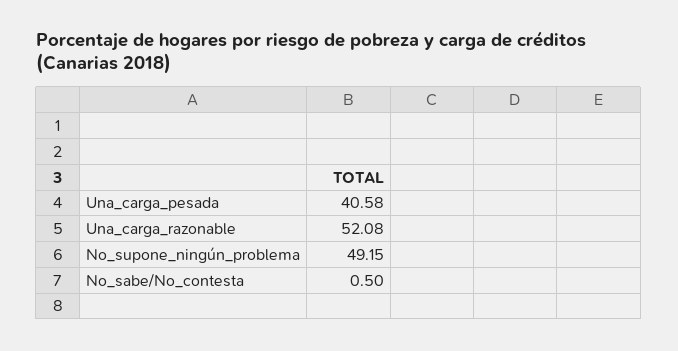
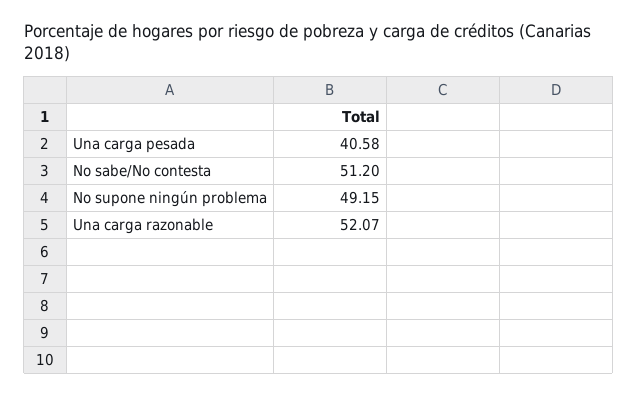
Una_carga_razonable: 52.08 -> 52.07
No_sabe/No_contesta: 0.5 -> 51.2

